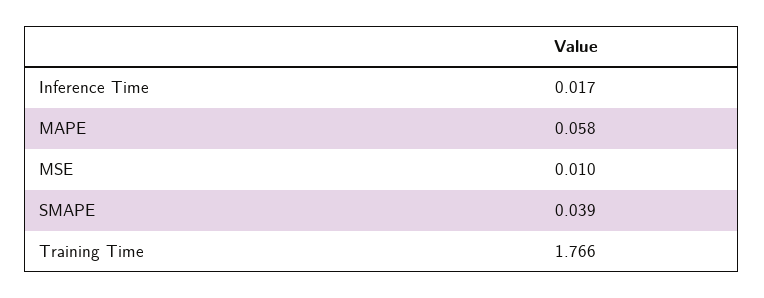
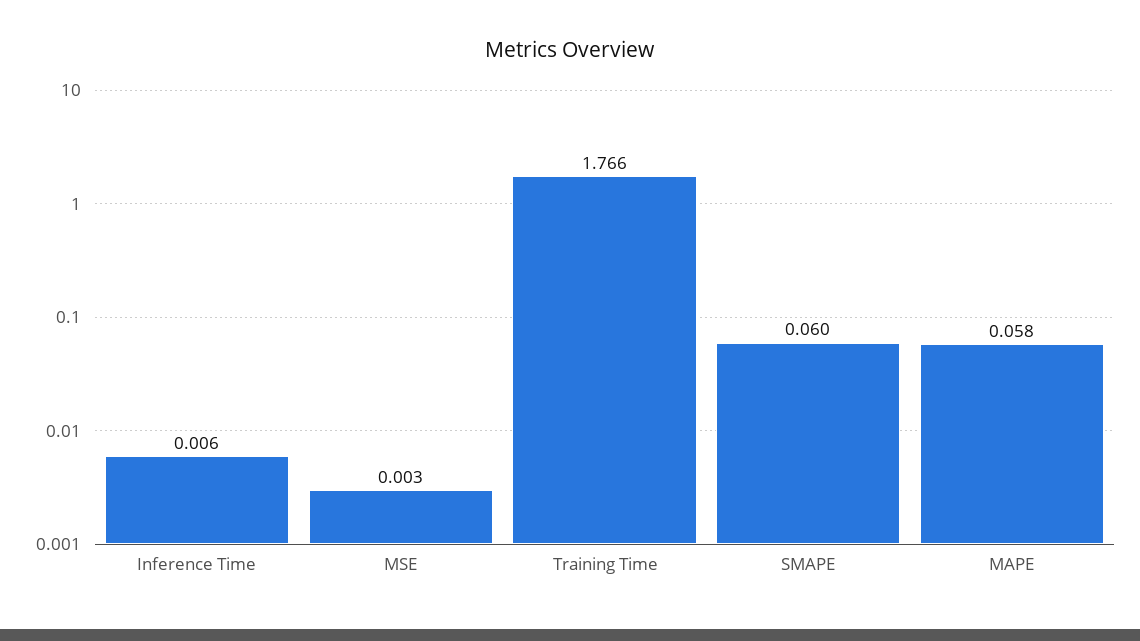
Inference Time: 0.017 -> 0.006
MSE: 0.01 -> 0.003
SMAPE: 0.039 -> 0.06

